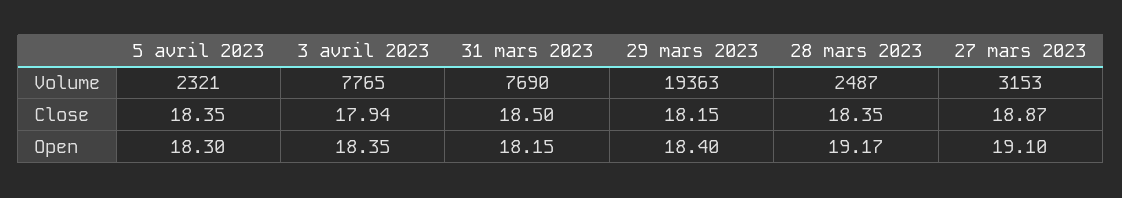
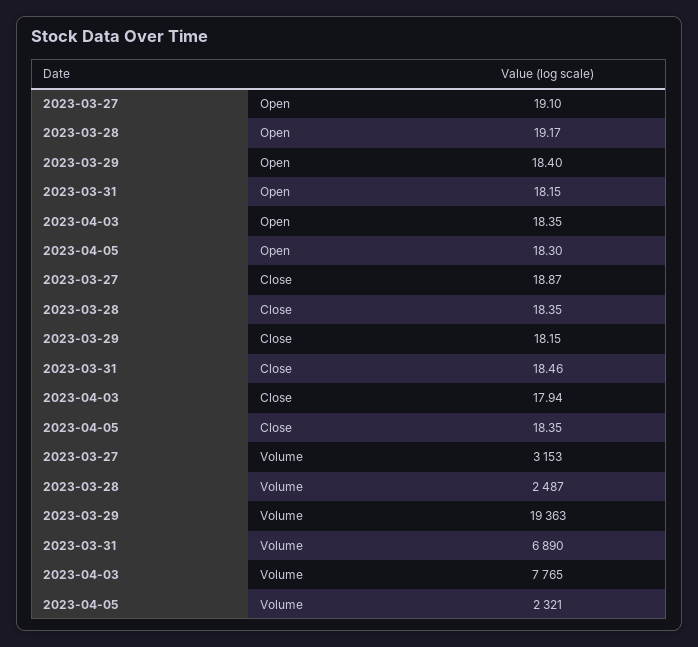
31 mars 2023, Volume: 7690 -> 6890
31 mars 2023, Close: 18.5 -> 18.46

